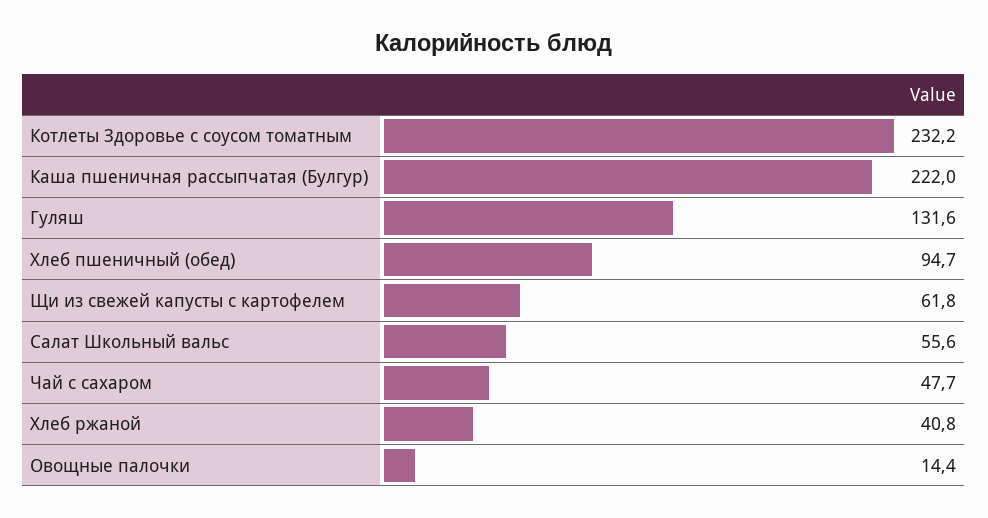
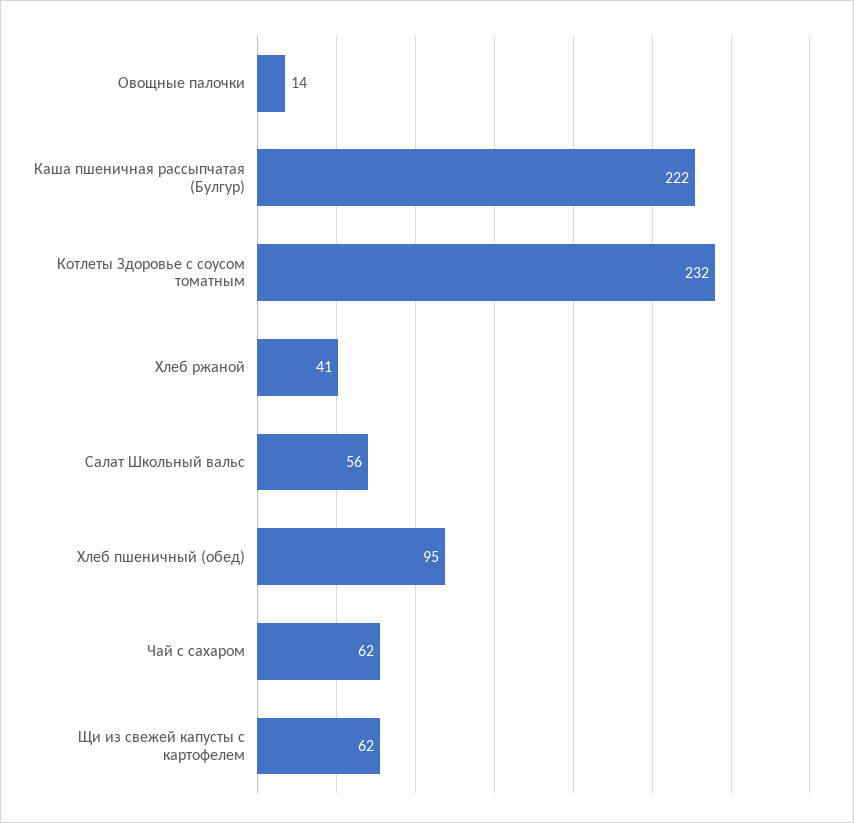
Гуляш: 131.6 -> none
Чай с сахаром: 47.7 -> 62

